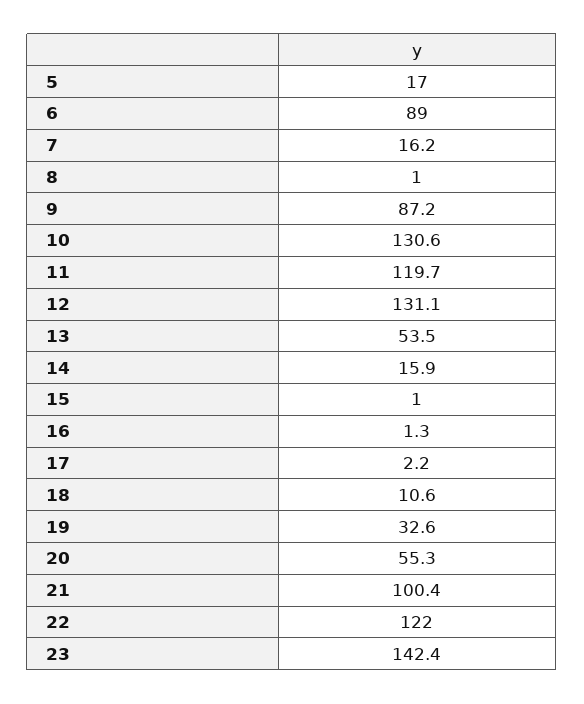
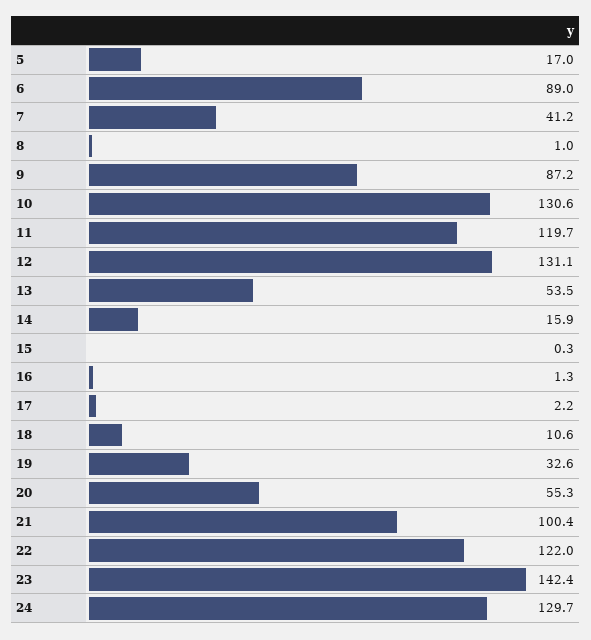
7: 16.2 -> 41.2
15: 1 -> 0.3
24: none -> 129.7

